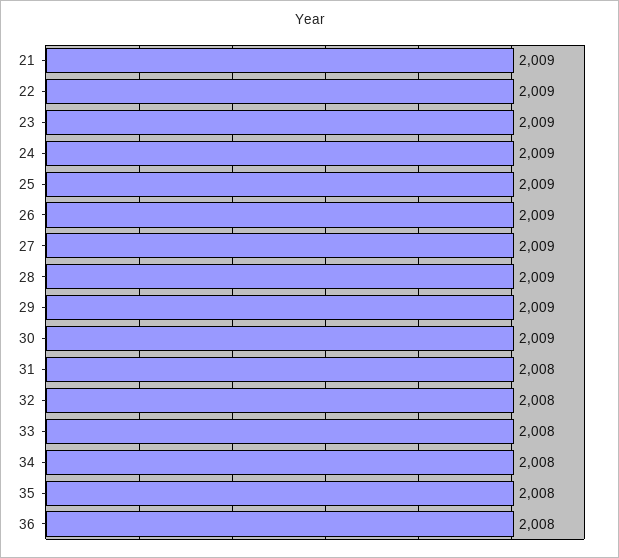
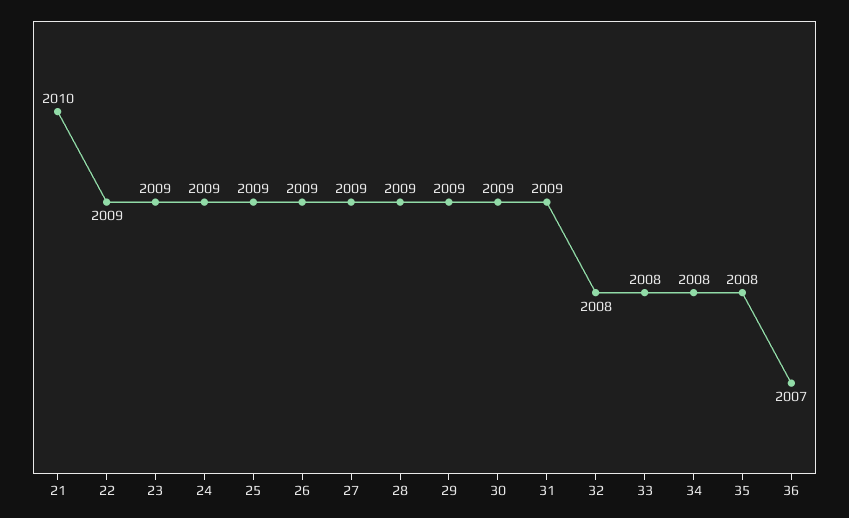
21: 2009 -> 2010
31: 2008 -> 2009
36: 2008 -> 2007

